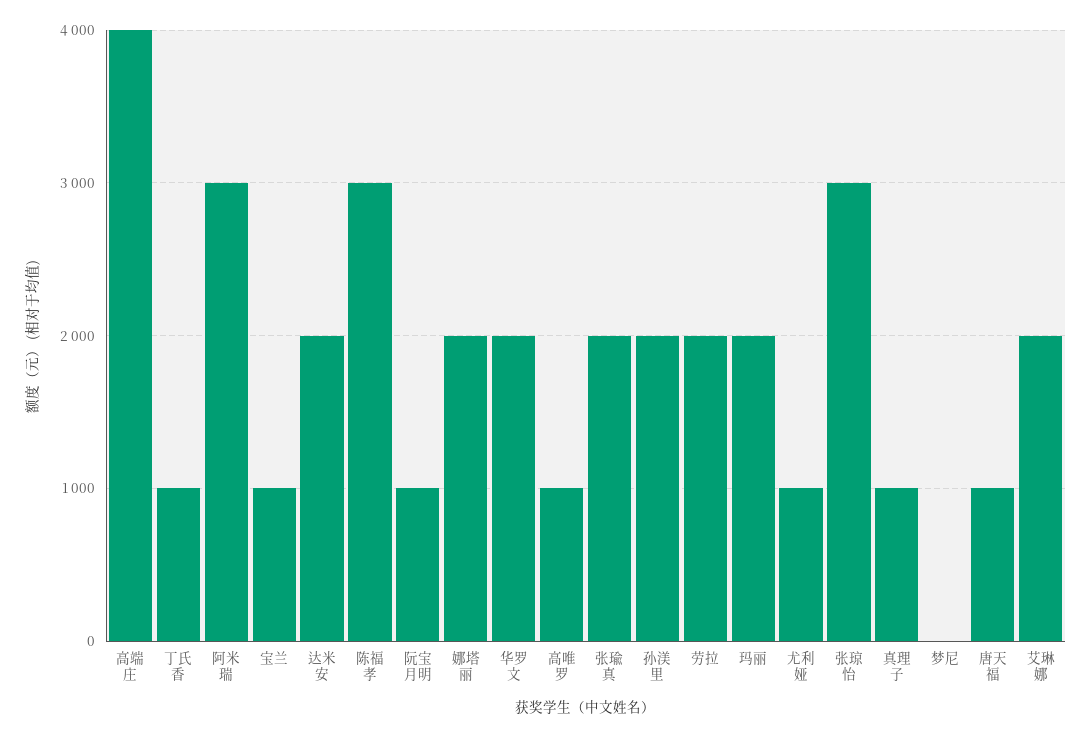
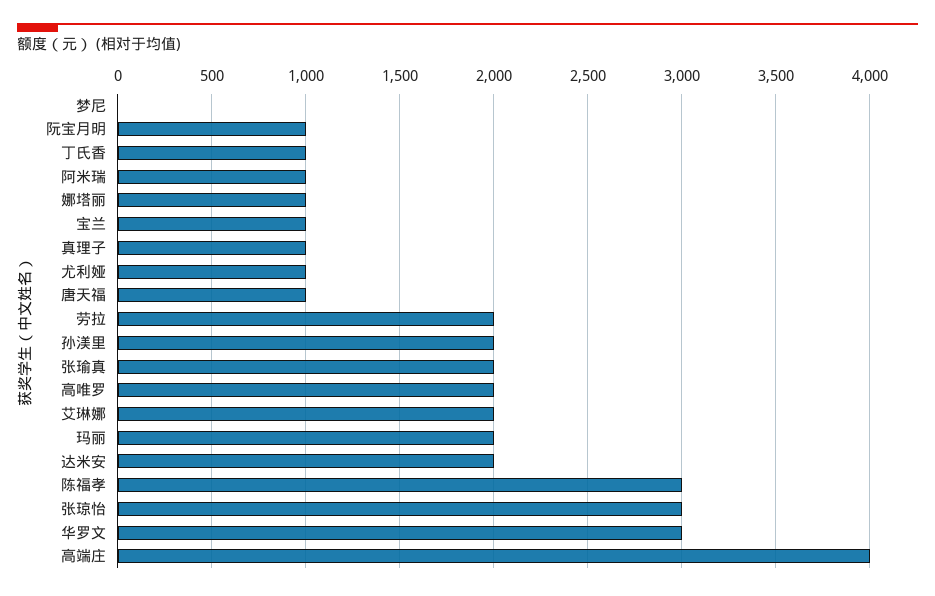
阿米瑞: 3000 -> 1000
娜塔丽: 2000 -> 1000
华罗文: 2000 -> 3000
高唯罗: 1000 -> 2000

